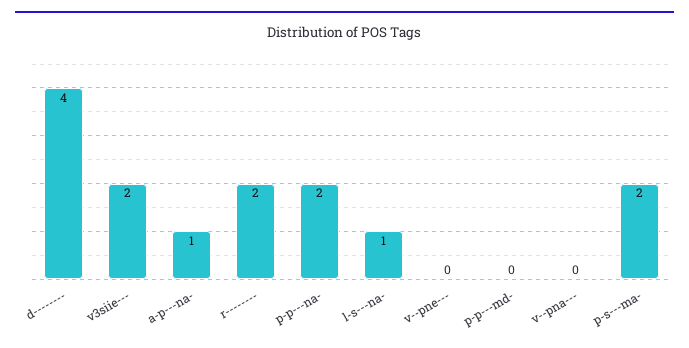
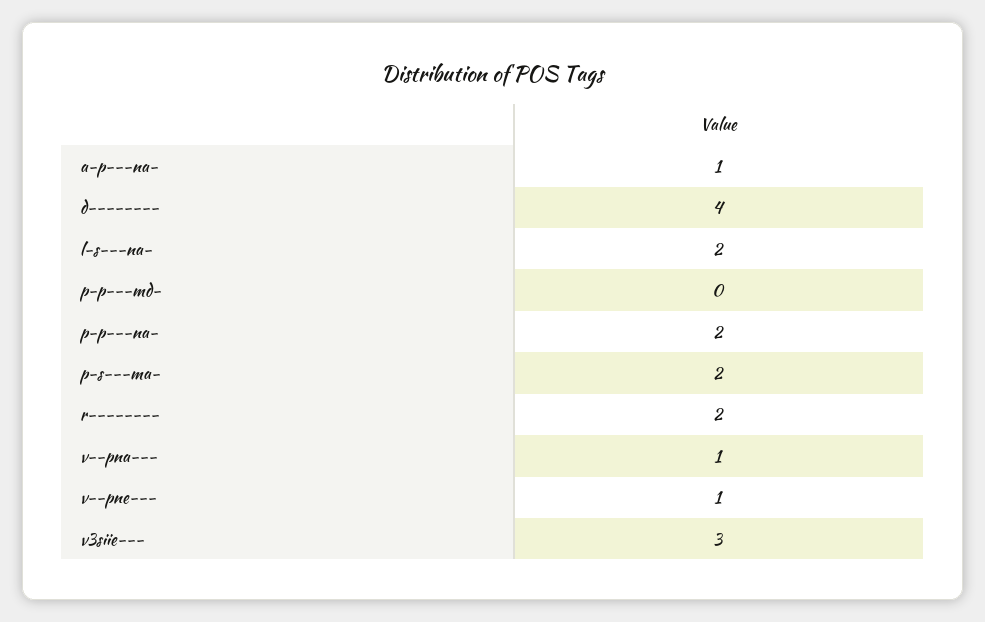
v3siie---: 2 -> 3
l-s---na-: 1 -> 2
v--pne---: 0 -> 1
v--pna---: 0 -> 1

